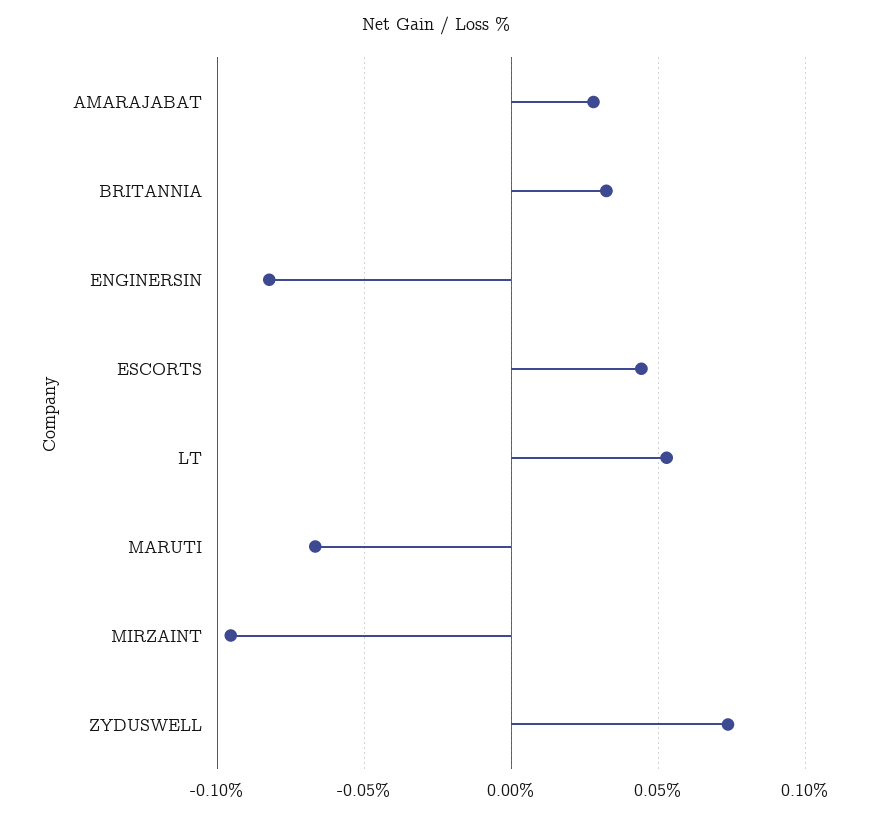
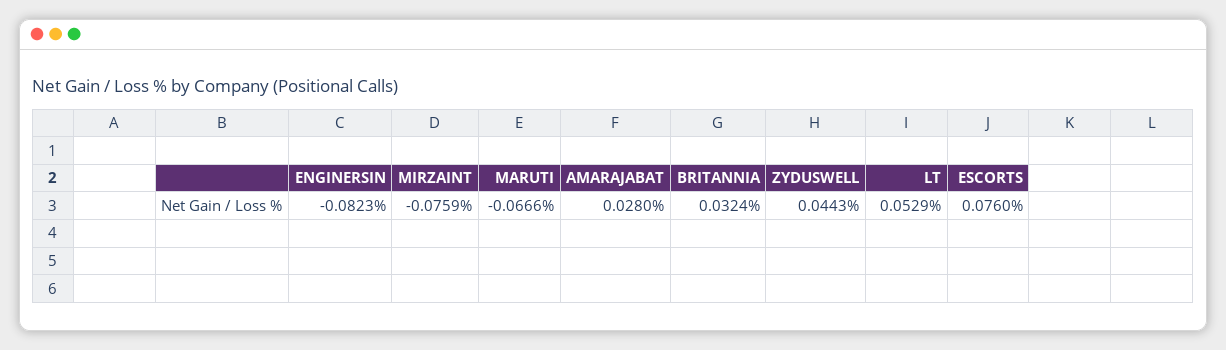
ESCORTS: 0.045 -> 0.076
MIRZAINT: -0.095 -> -0.0759
ZYDUSWELL: 0.075 -> 0.0443

